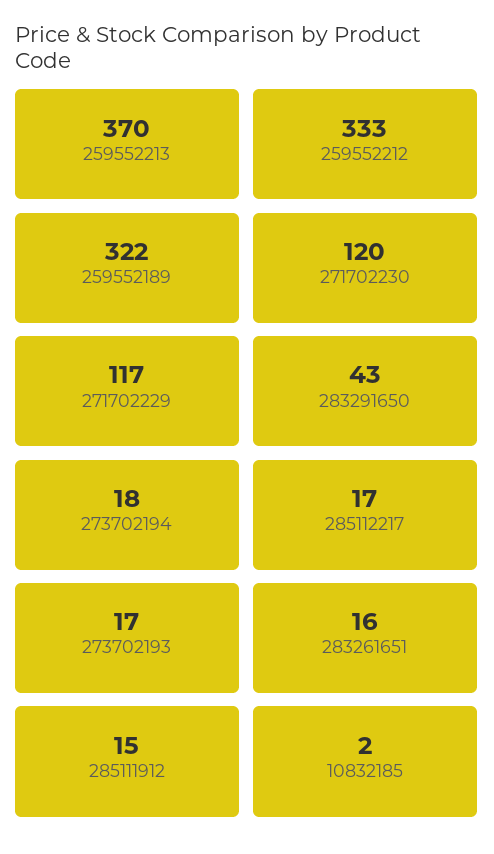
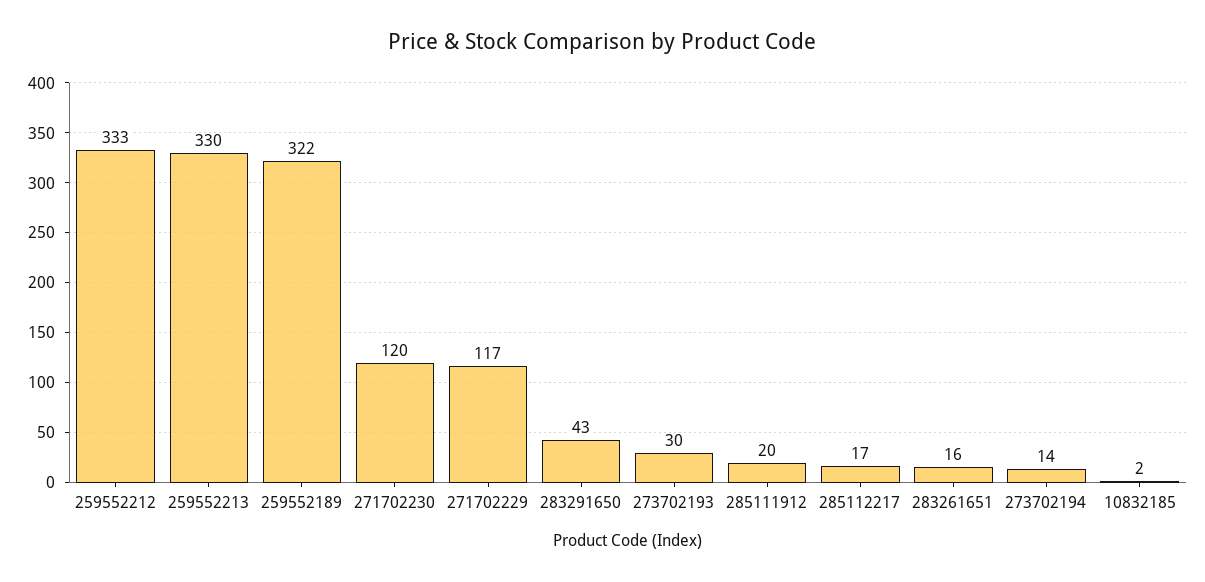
259552213: 370 -> 330
273702194: 18 -> 14
273702193: 17 -> 30
285111912: 15 -> 20

